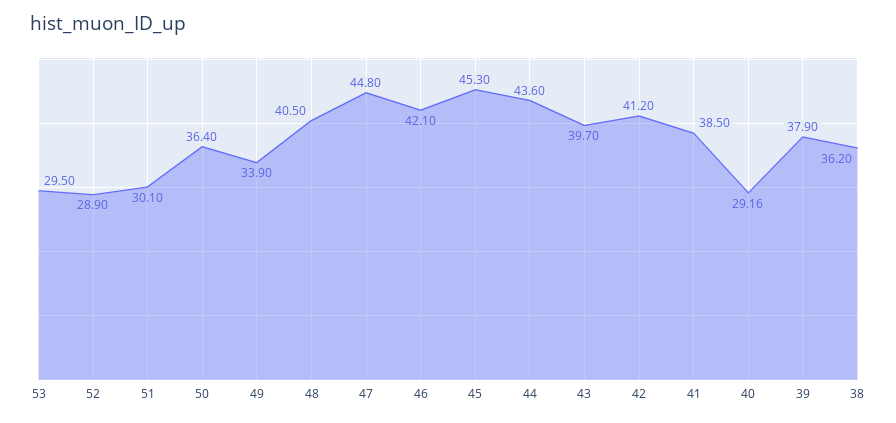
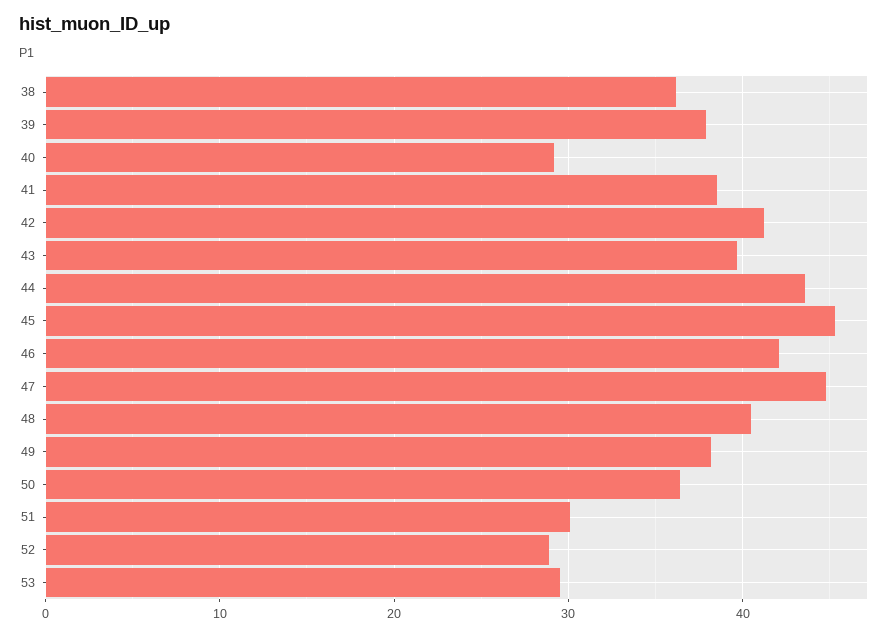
49: 33.9 -> 38

